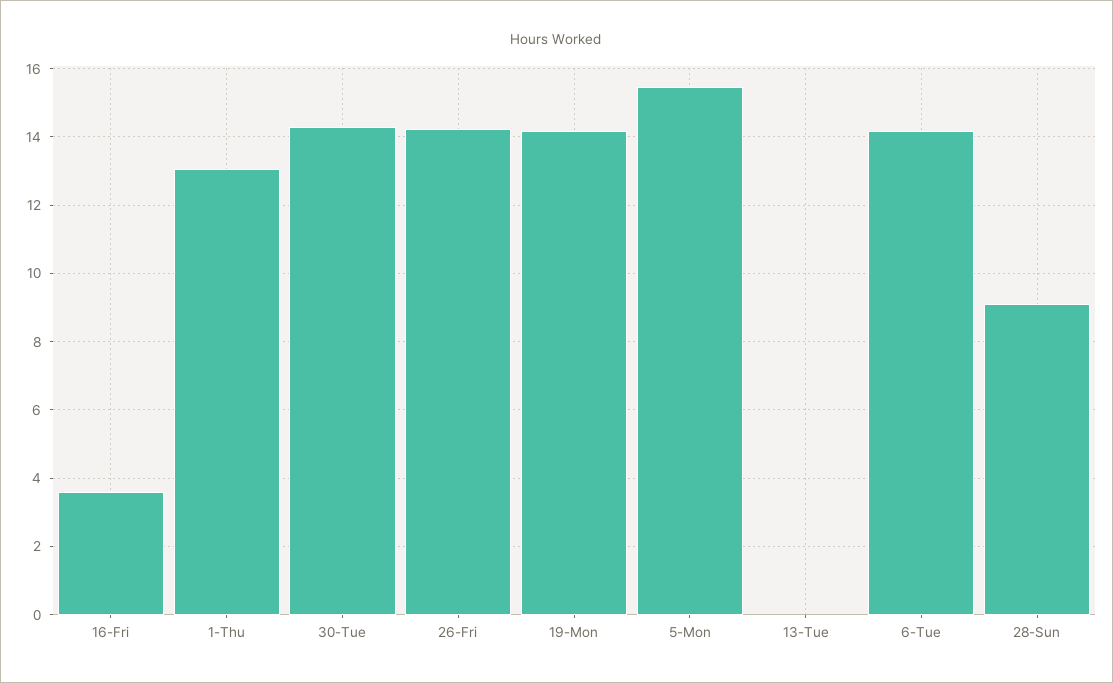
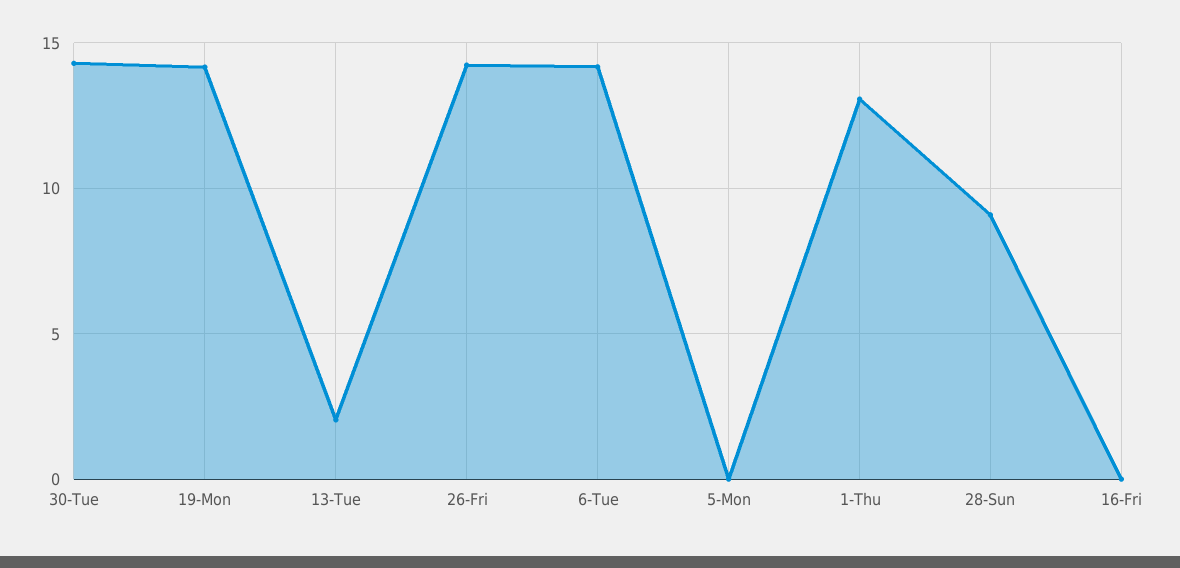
16-Fri: 3.6 -> 0
5-Mon: 15.4 -> 0
13-Tue: 0 -> 2

